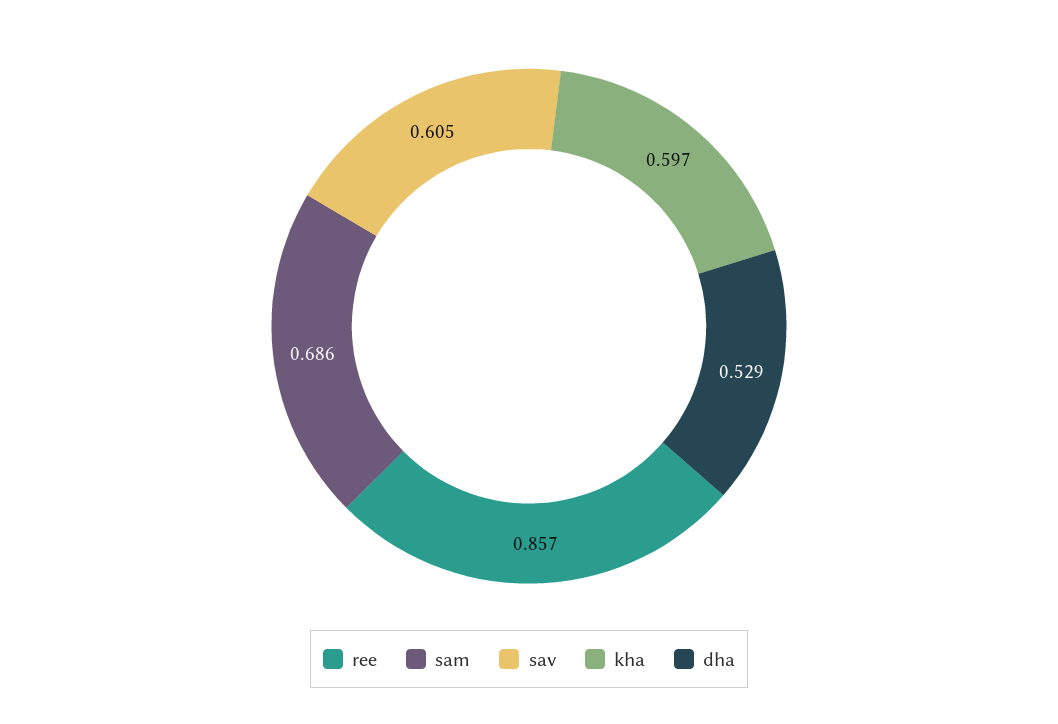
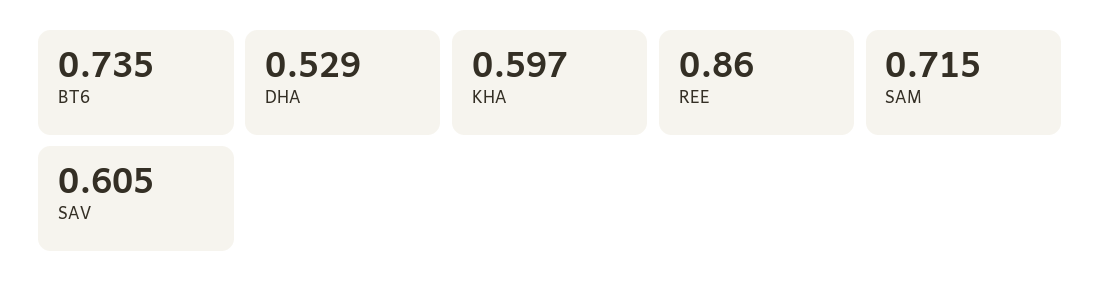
ree: 0.857 -> 0.86
sam: 0.686 -> 0.715
BT6: none -> 0.735

